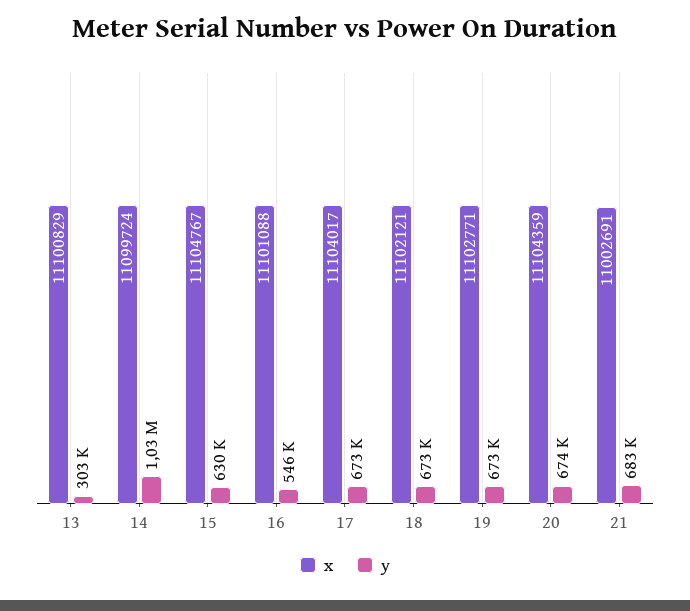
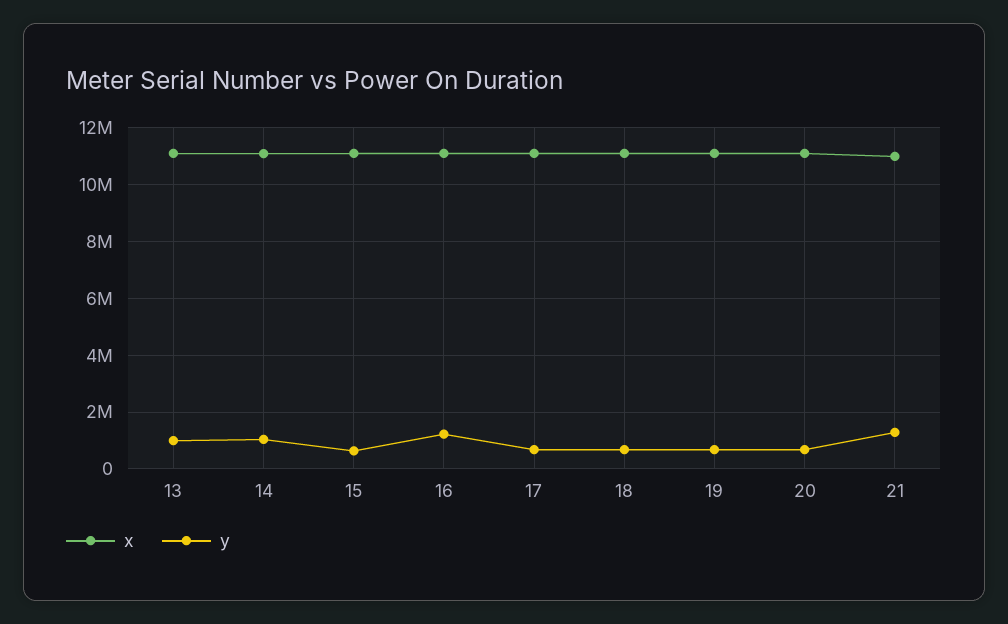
y, 13: 303000 -> 1000000
y, 16: 546000 -> 1250000
y, 21: 683000 -> 1250000

